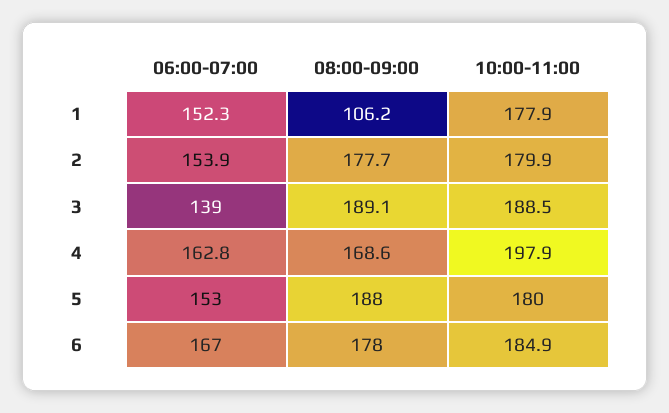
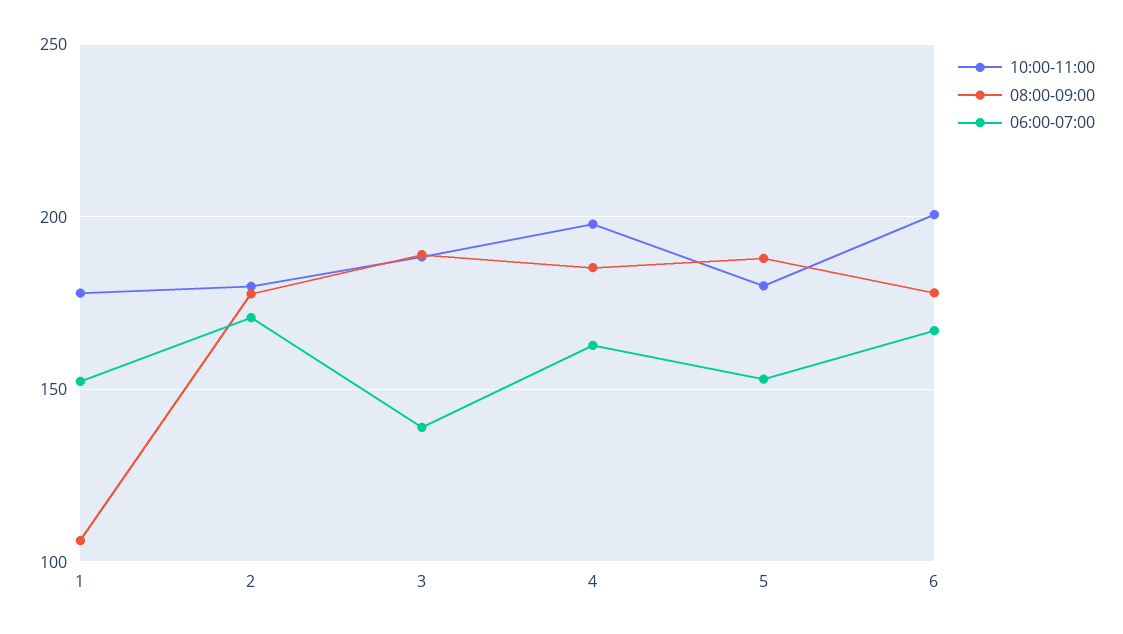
06:00-07:00, 2: 153.9 -> 170
08:00-09:00, 4: 168.6 -> 185
10:00-11:00, 6: 184.9 -> 200

